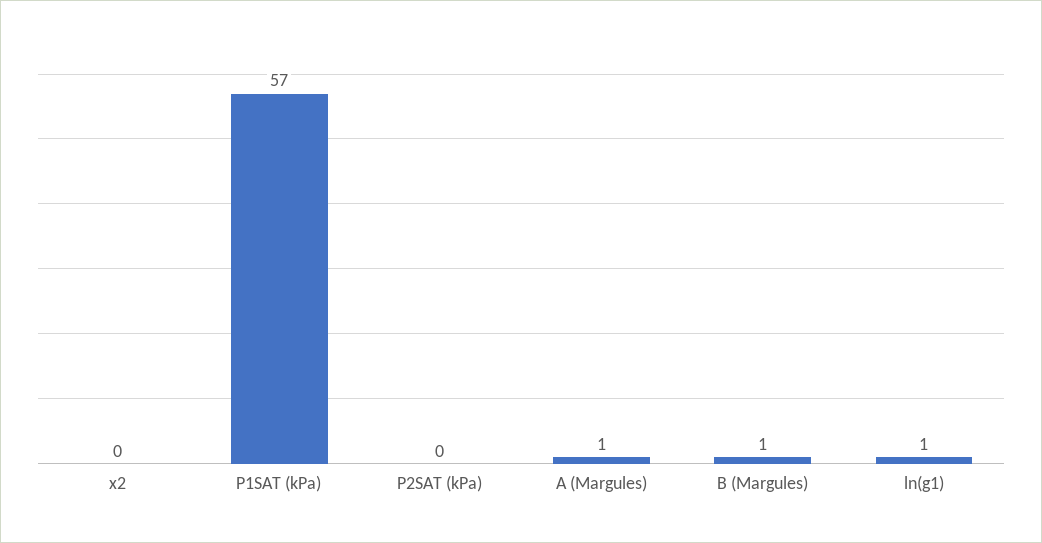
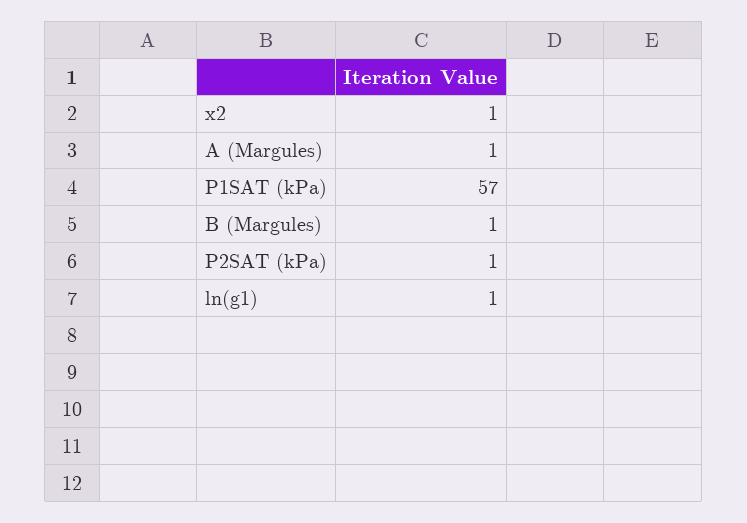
x2: 0 -> 1
P2SAT (kPa): 0 -> 1

